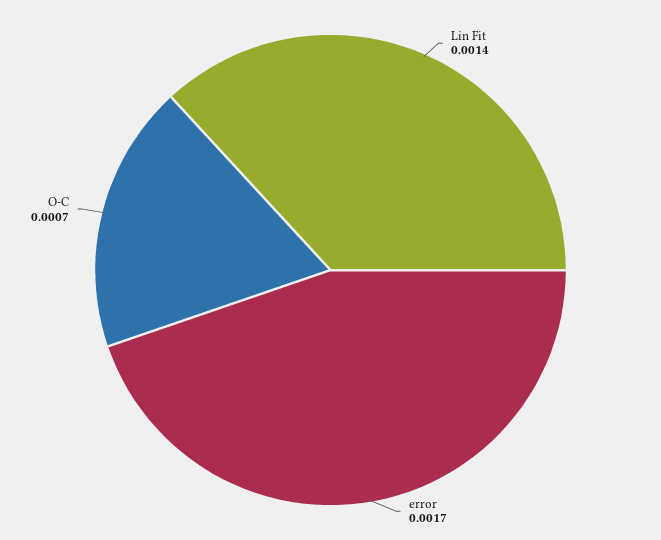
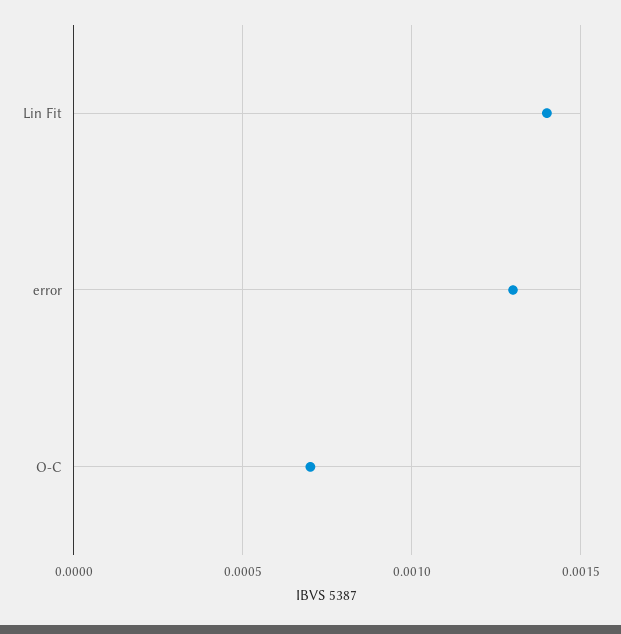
error: 0.0017 -> 0.0013

